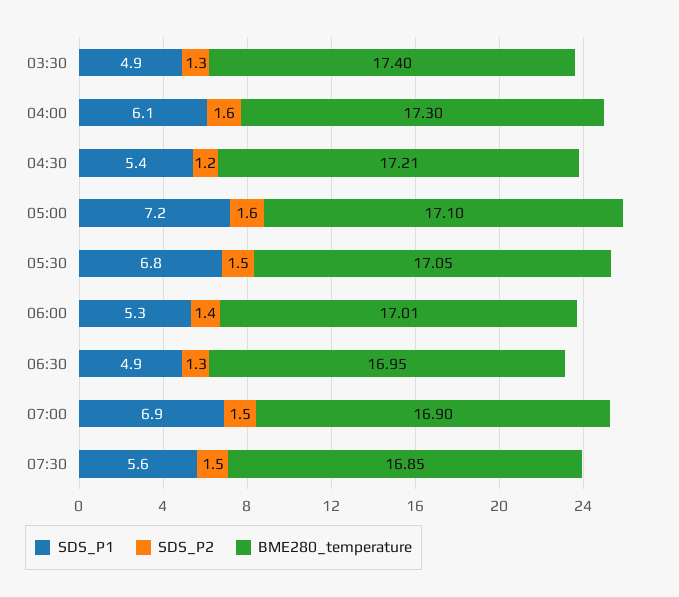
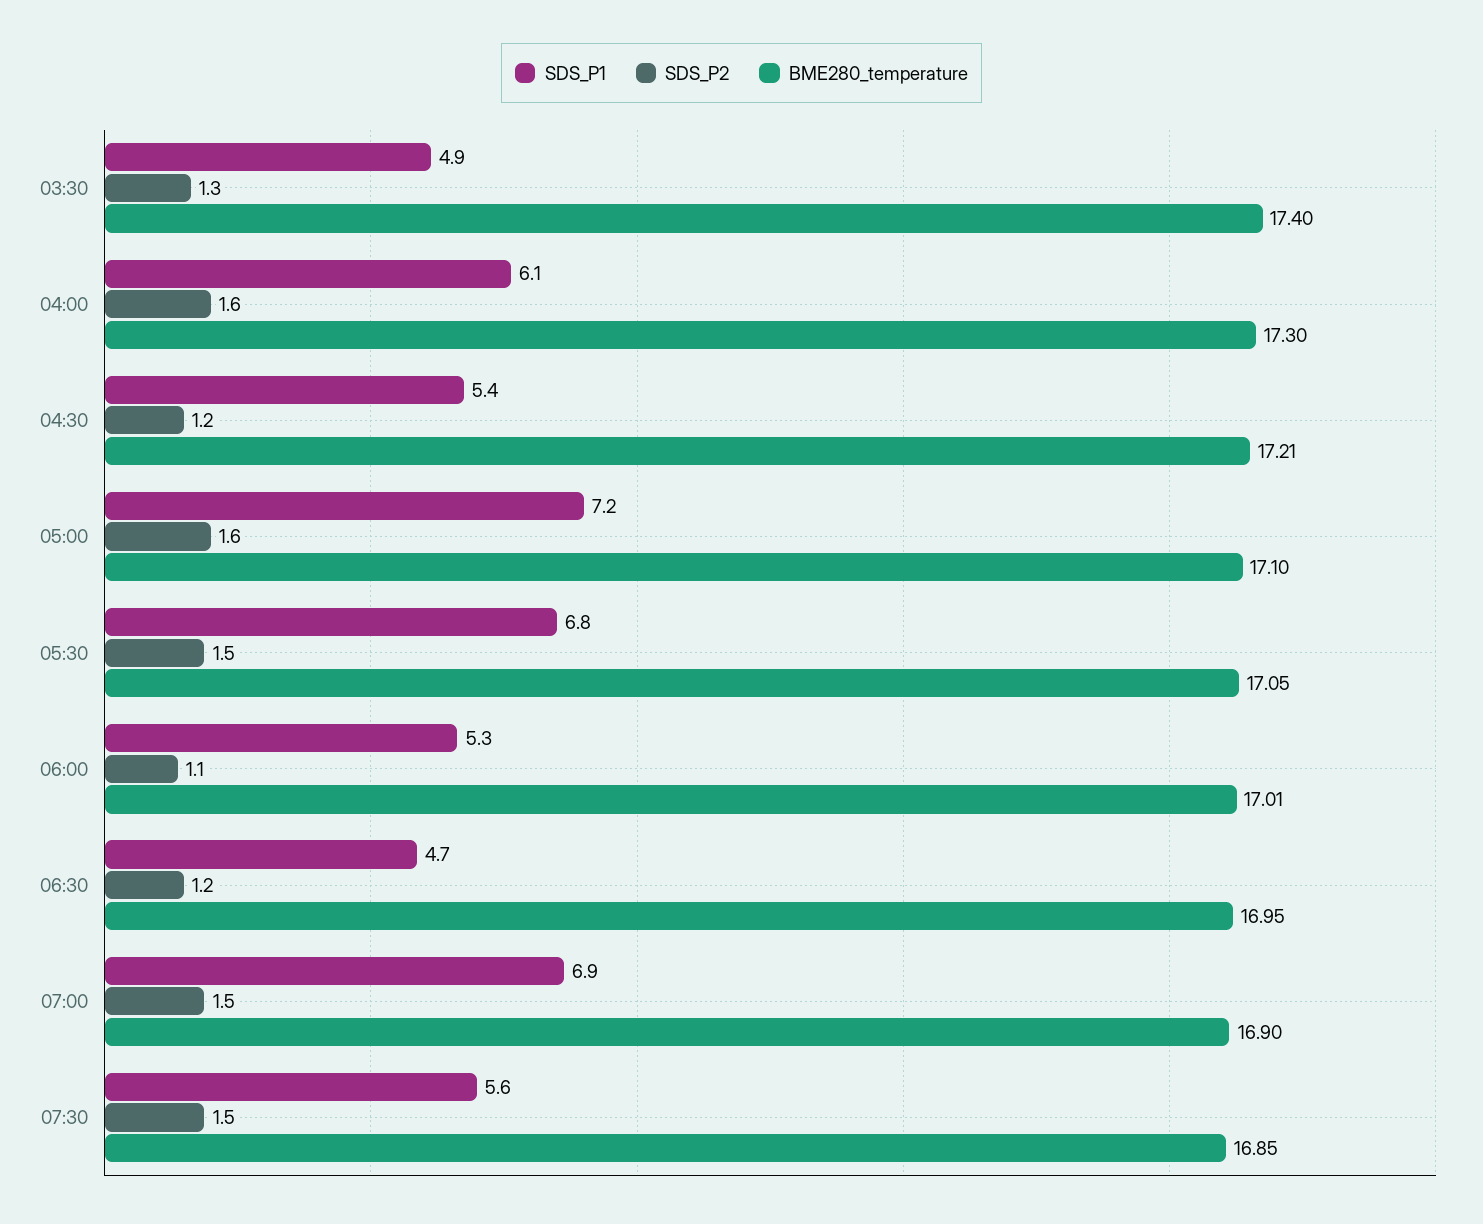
SDS_P2, 06:00: 1.4 -> 1.1
SDS_P1, 06:30: 4.9 -> 4.7
SDS_P2, 06:30: 1.3 -> 1.2

